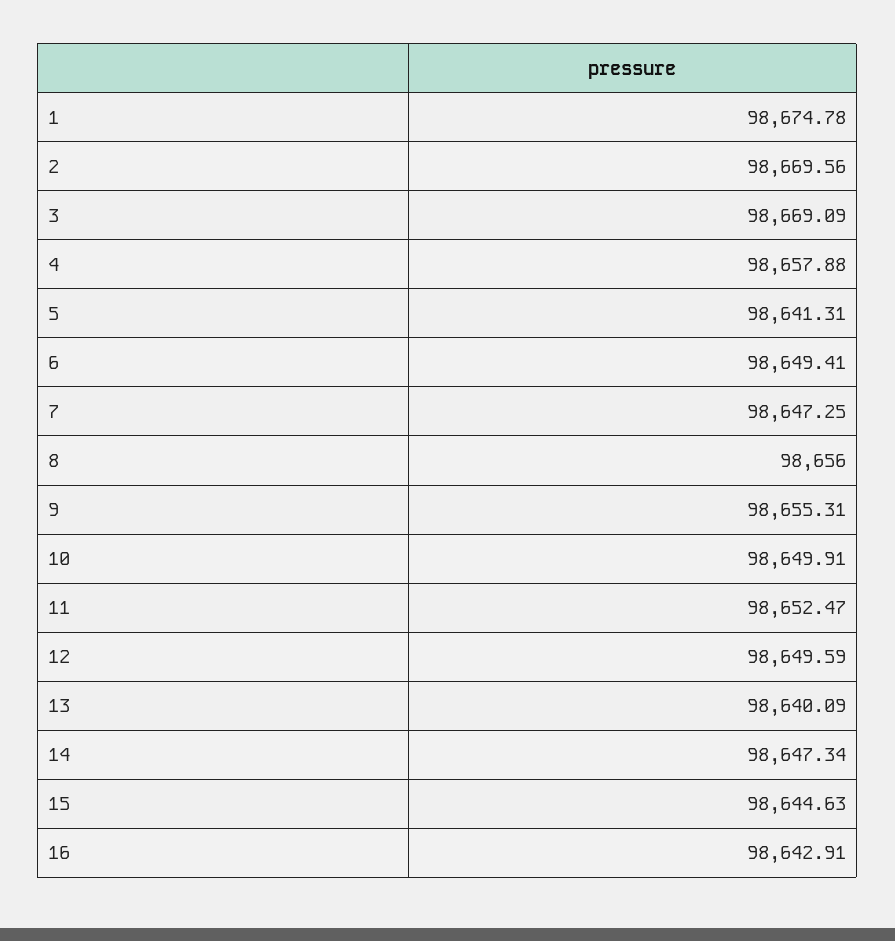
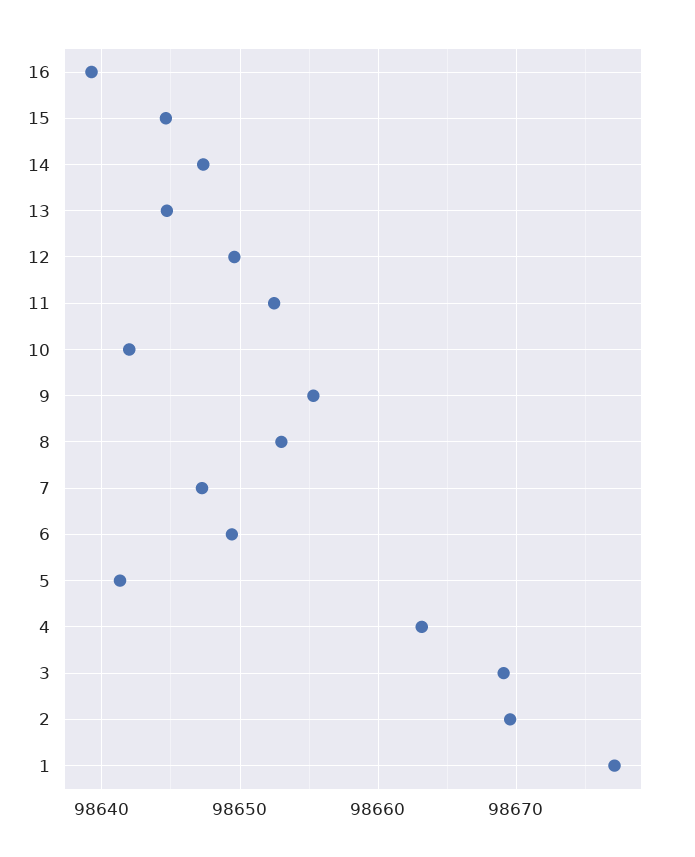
1: 98674.78 -> 98677
4: 98657.88 -> 98663
8: 98656 -> 98653
10: 98649.91 -> 98642
13: 98640.09 -> 98645
16: 98642.91 -> 98639

